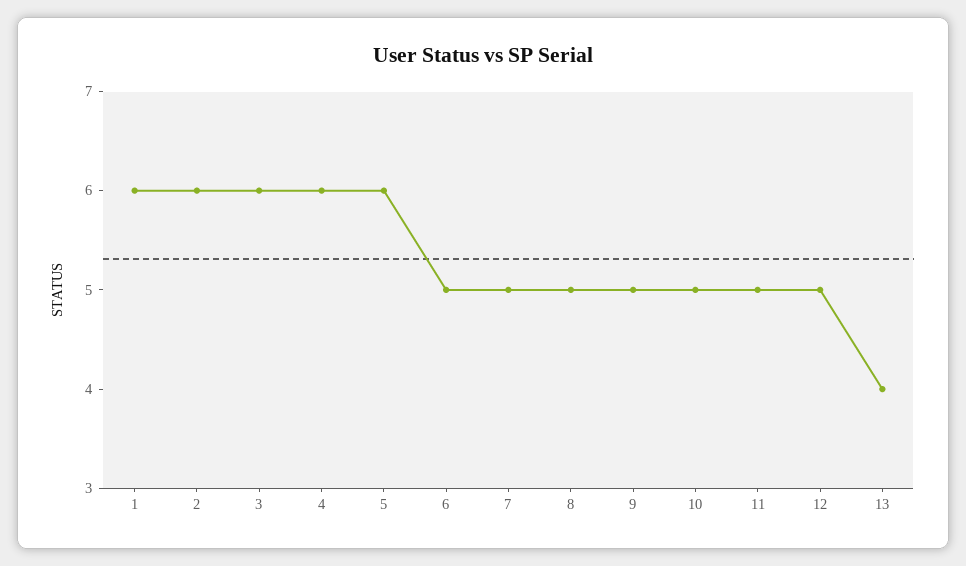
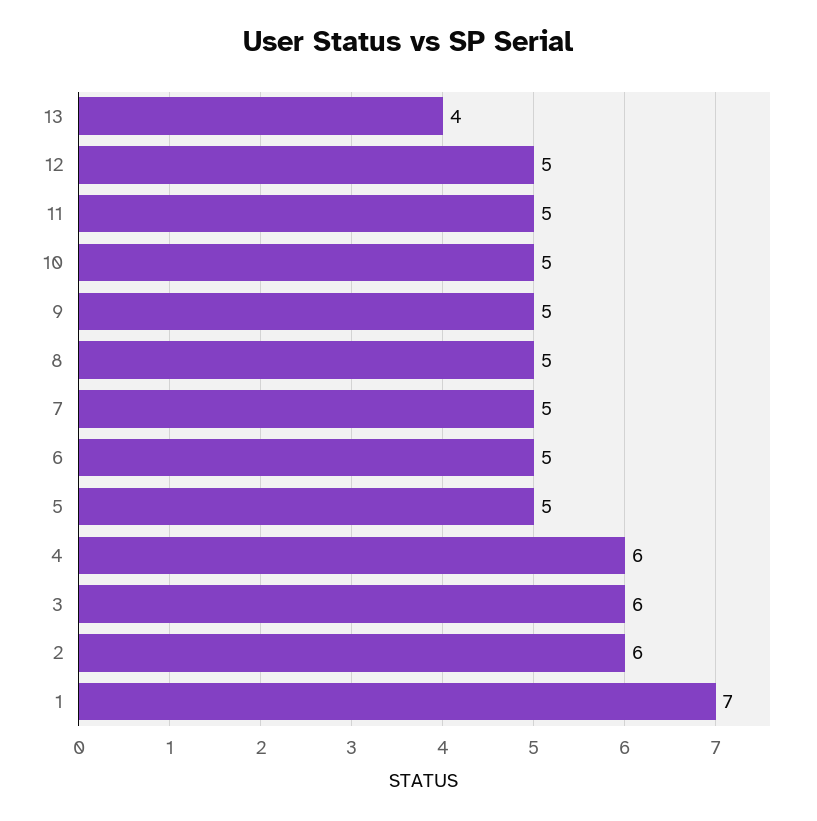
1: 6 -> 7
5: 6 -> 5

